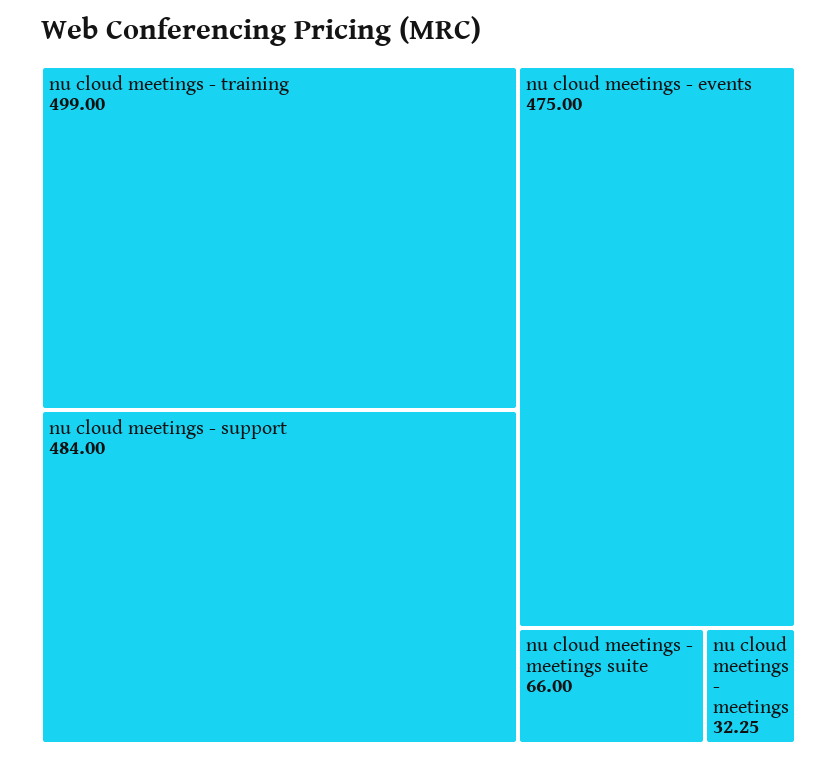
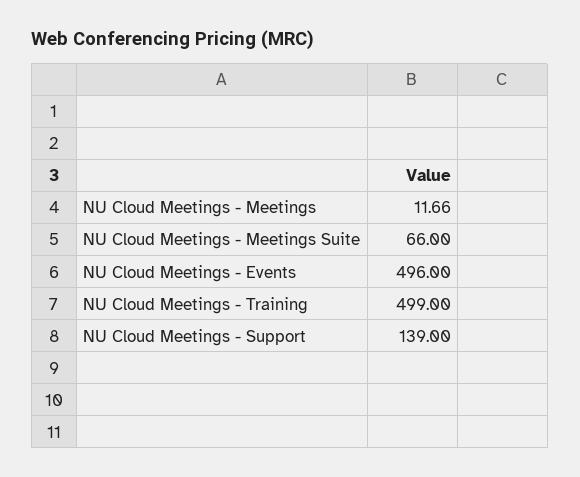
nu cloud meetings - support: 484 -> 139
nu cloud meetings - events: 475 -> 496
nu cloud meetings - meetings: 32.25 -> 11.66

